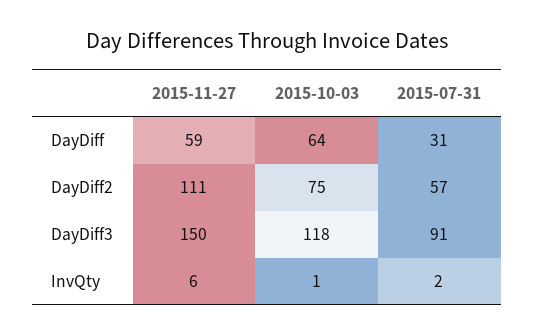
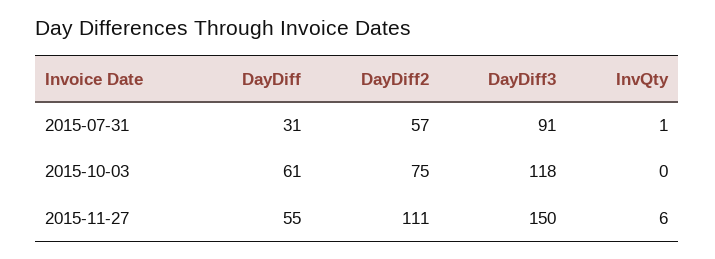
2015-11-27, DayDiff: 59 -> 55
2015-10-03, DayDiff: 64 -> 61
2015-10-03, InvQty: 1 -> 0
2015-07-31, InvQty: 2 -> 1

